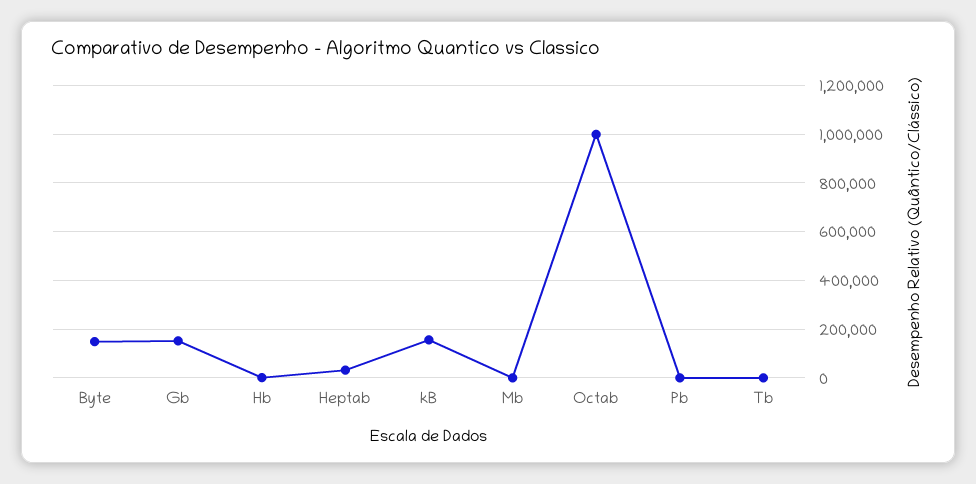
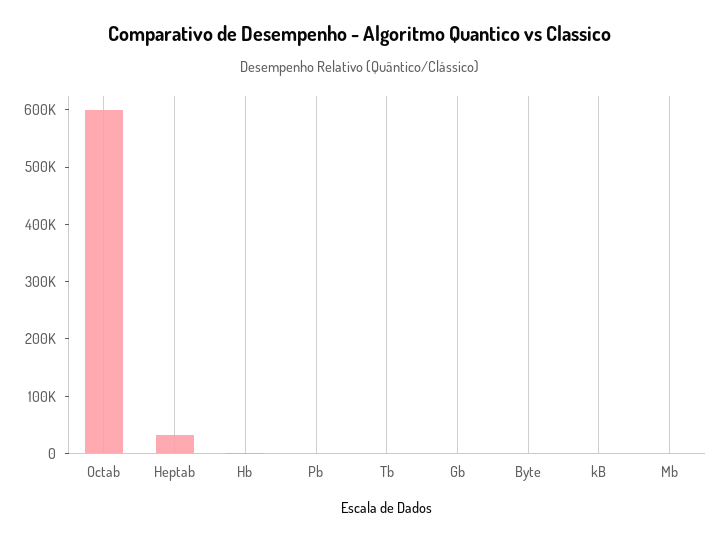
Byte: 150000 -> 0
Gb: 150000 -> 0
kB: 150000 -> 0
Octab: 1000000 -> 600000

